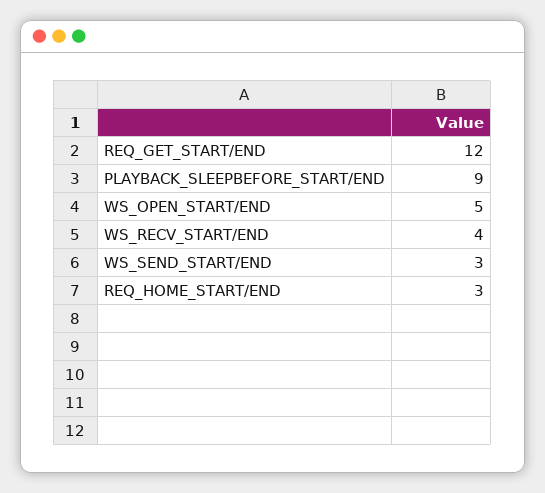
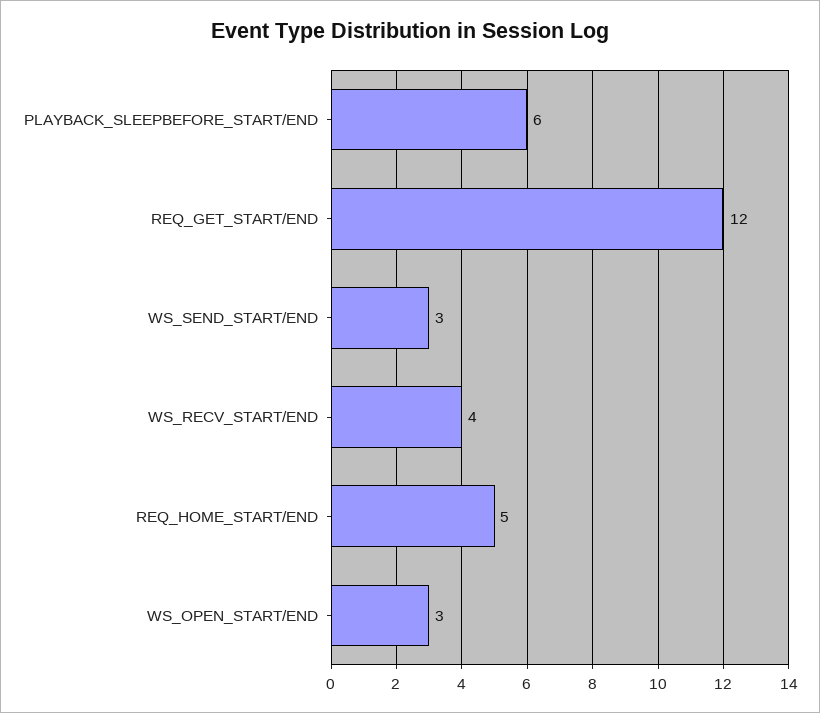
PLAYBACK_SLEEPBEFORE_START/END: 9 -> 6
WS_OPEN_START/END: 5 -> 3
REQ_HOME_START/END: 3 -> 5

